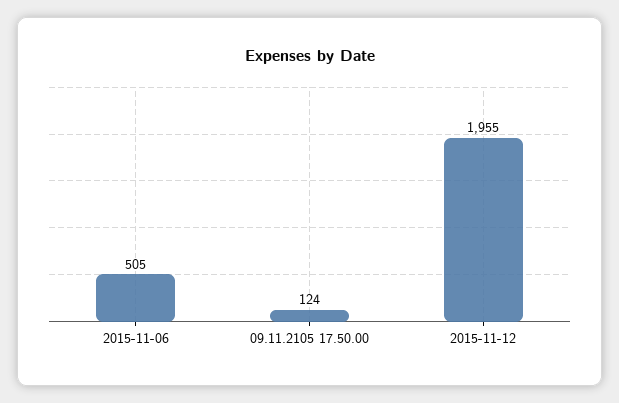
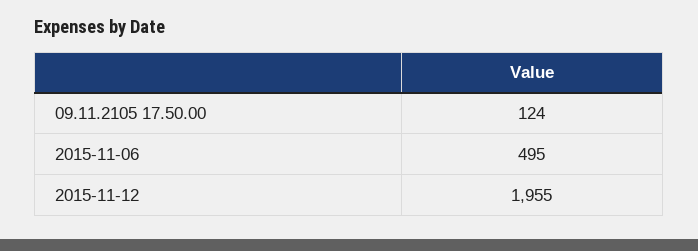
2015-11-06: 505 -> 495

